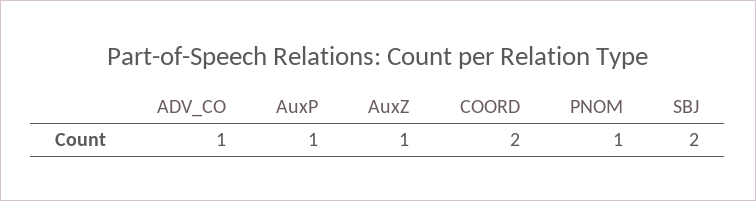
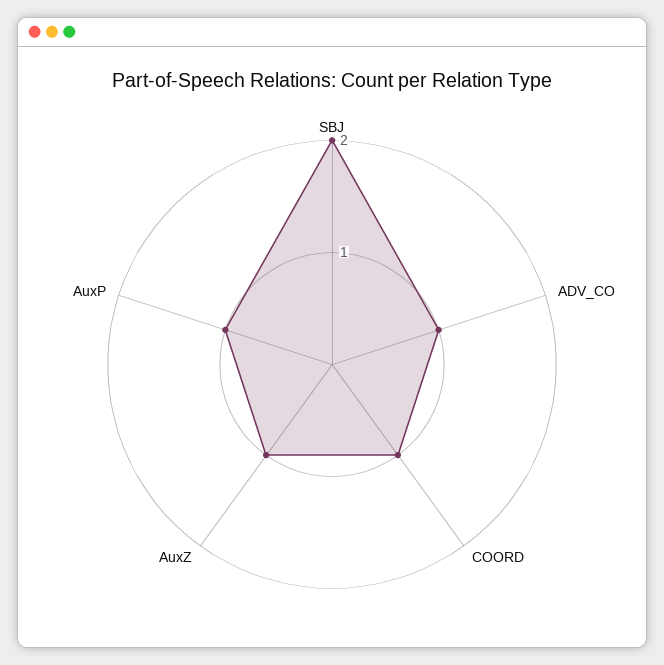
COORD: 2 -> 1
PNOM: 1 -> none

